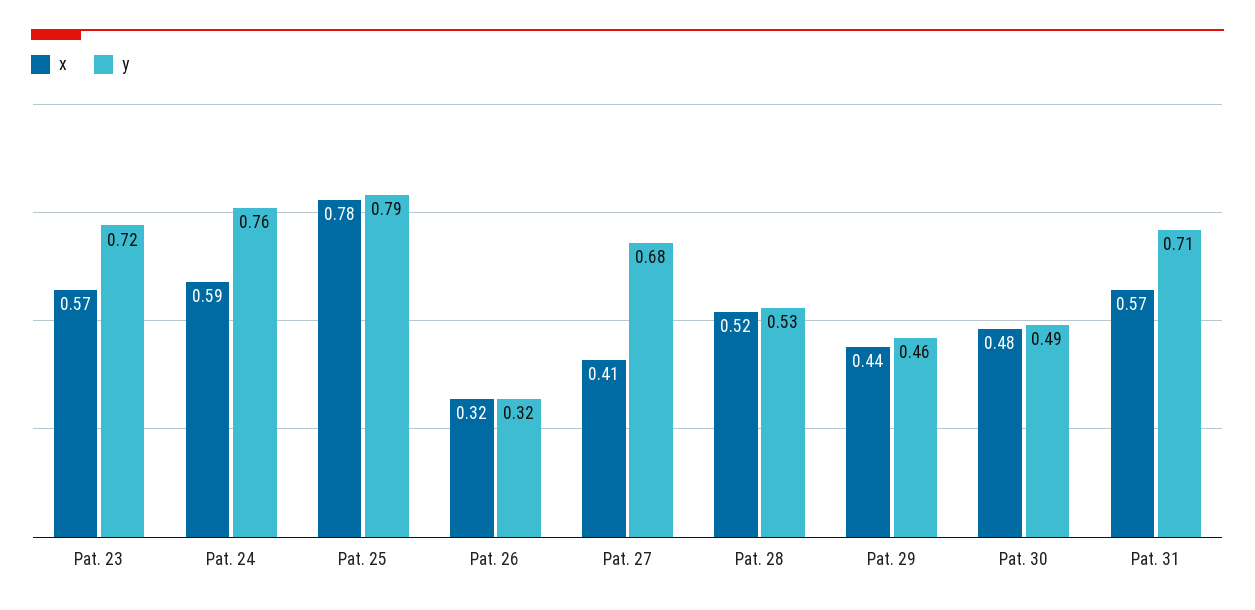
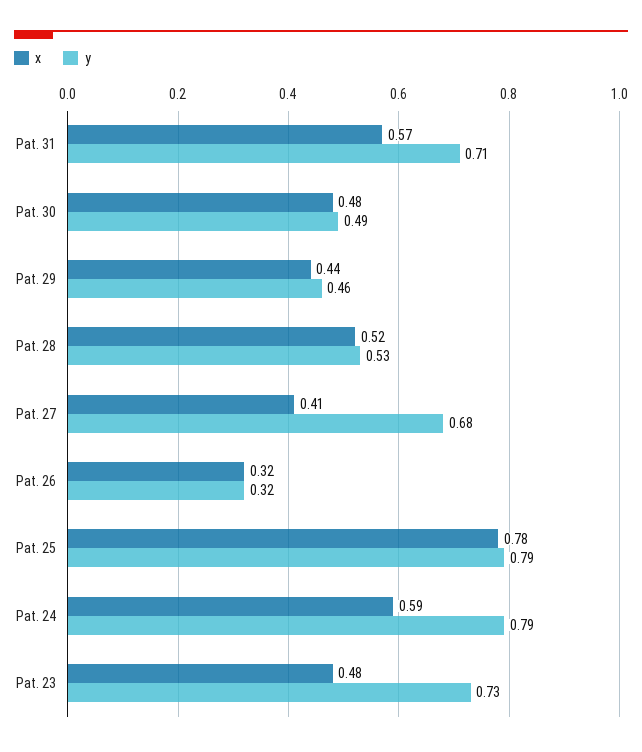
x, Pat. 23: 0.57 -> 0.48
y, Pat. 23: 0.72 -> 0.73
y, Pat. 24: 0.76 -> 0.79

